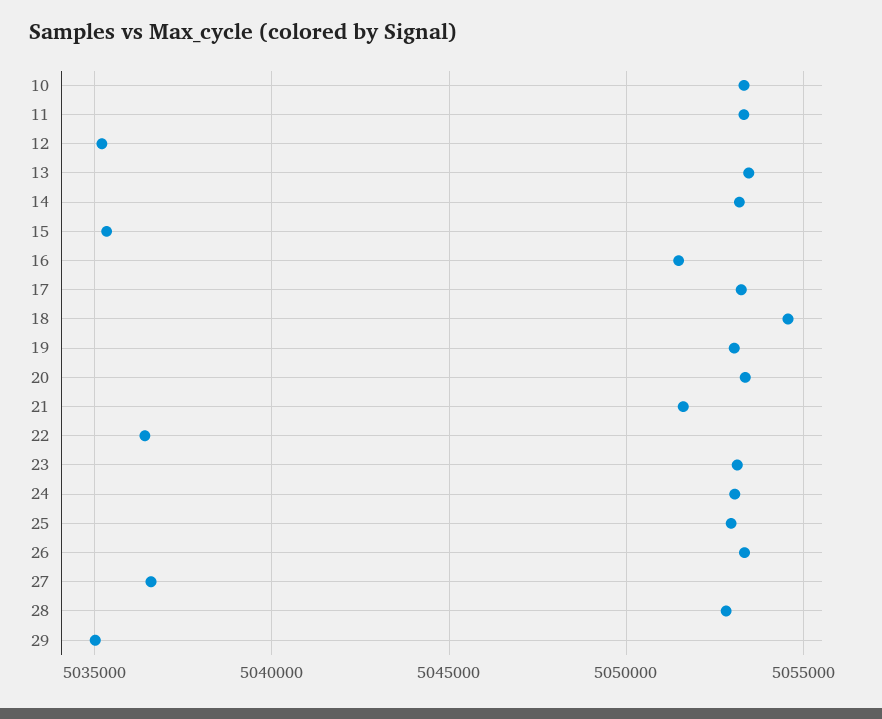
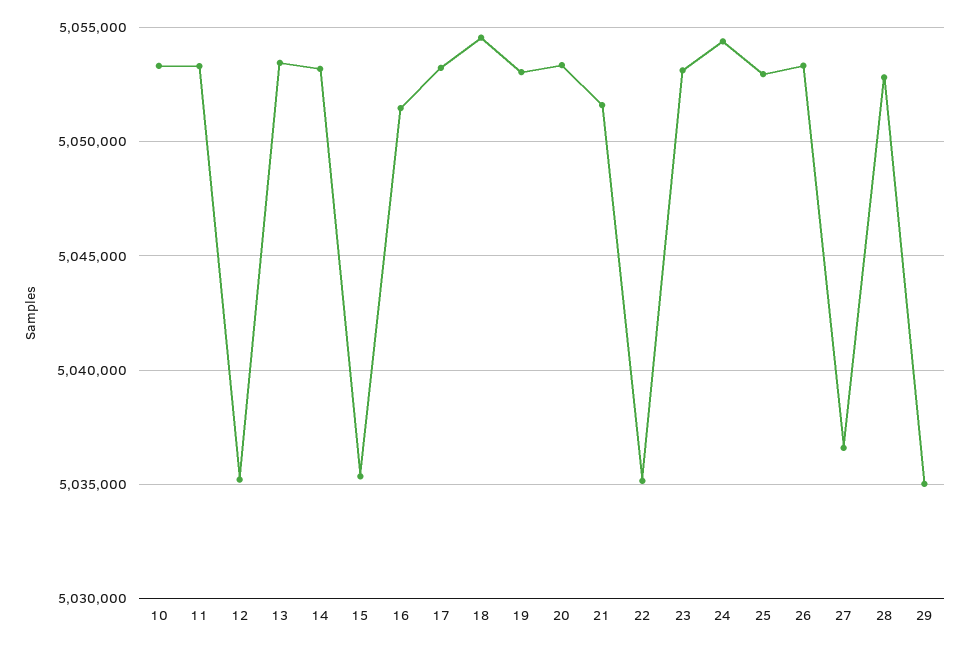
22: 5036500 -> 5035000
24: 5053000 -> 5054500

